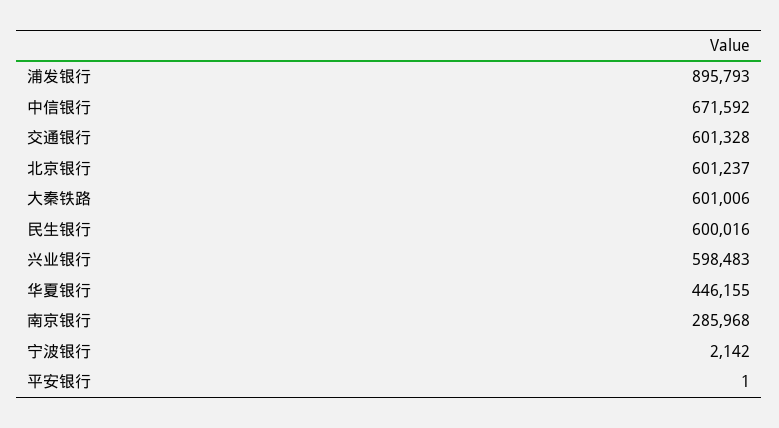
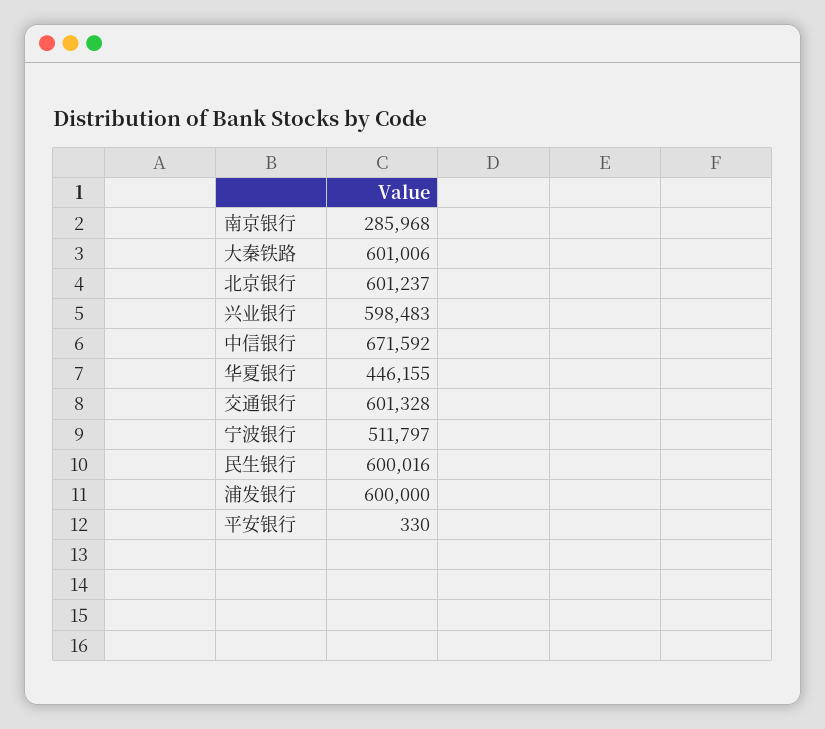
浦发银行: 895793 -> 600000
宁波银行: 2142 -> 511797
平安银行: 1 -> 330

